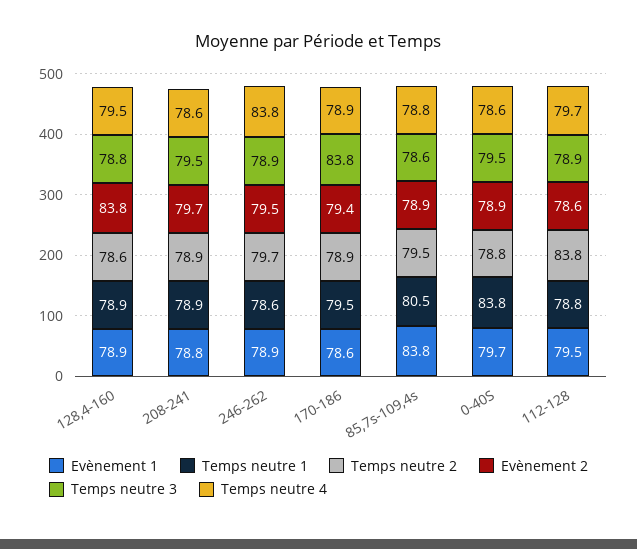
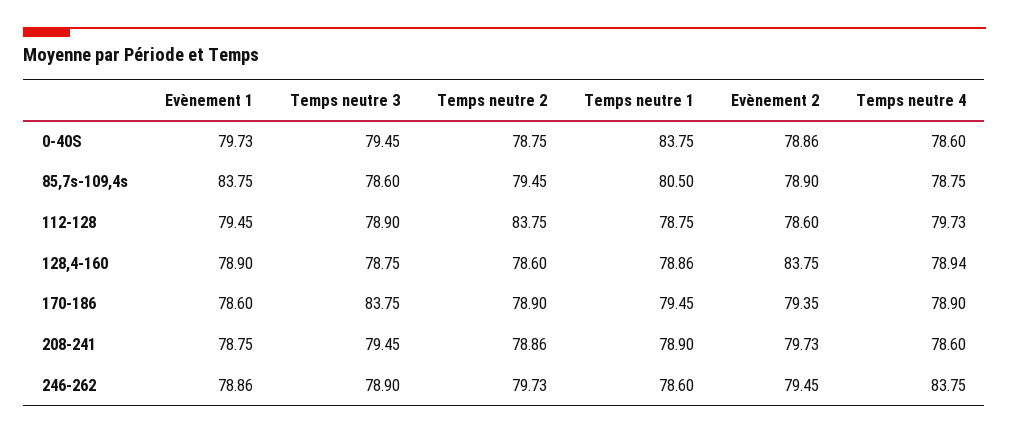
Temps neutre 4, 128,4-160: 79.5 -> 78.94

